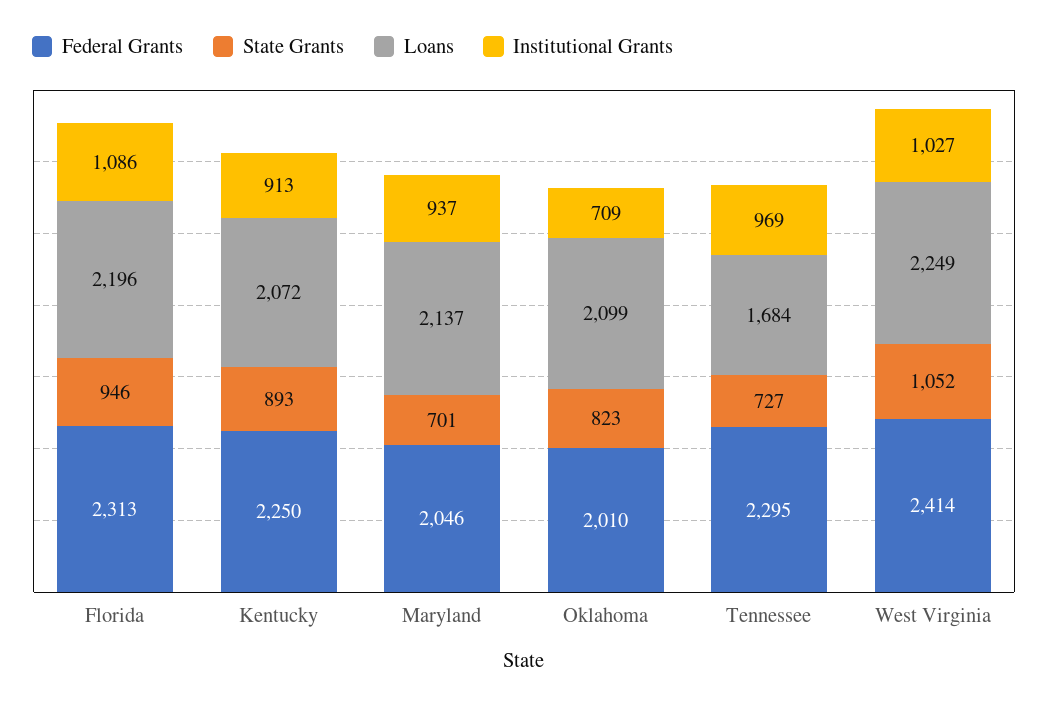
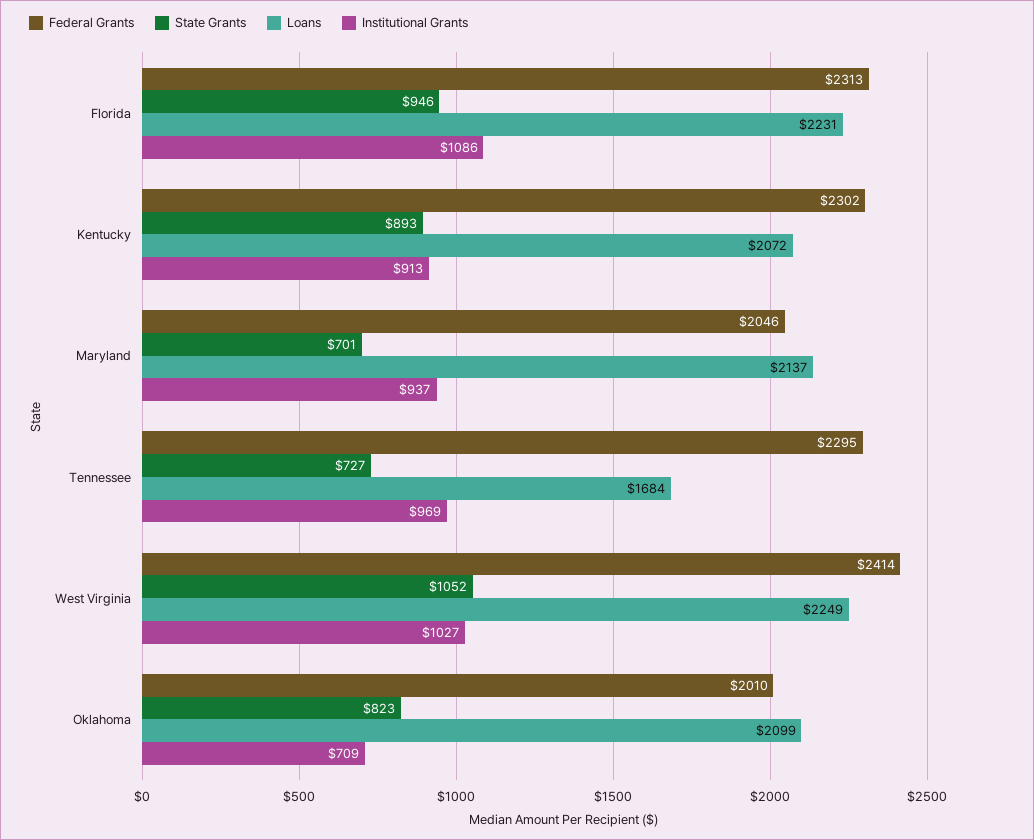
Loans, Florida: 2196 -> 2231
Federal Grants, Kentucky: 2250 -> 2302

